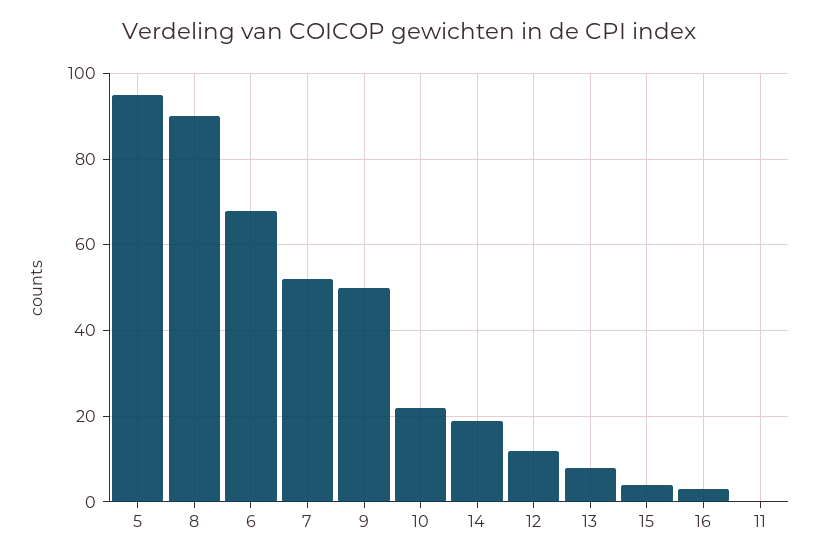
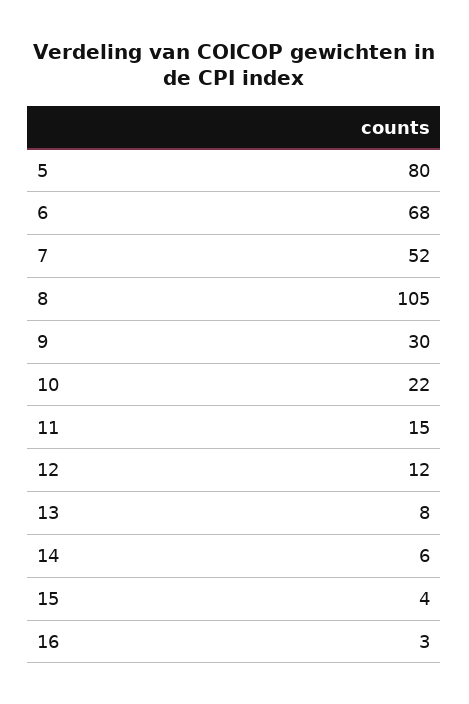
5: 95 -> 80
8: 90 -> 105
9: 50 -> 30
14: 20 -> 6
11: 0 -> 15

